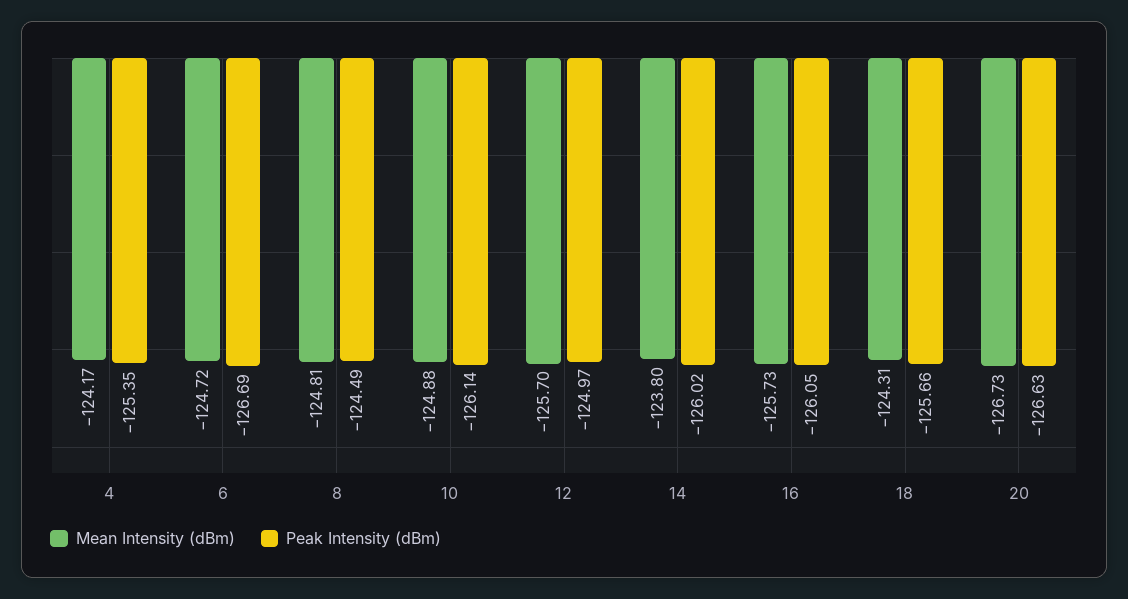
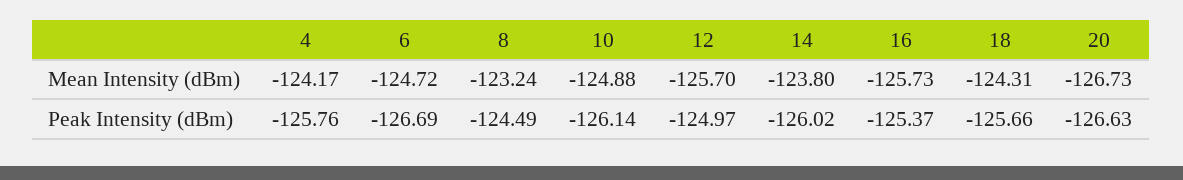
Peak Intensity (dBm), 4: -125.35 -> -125.76
Mean Intensity (dBm), 8: -124.81 -> -123.24
Peak Intensity (dBm), 16: -126.05 -> -125.37

